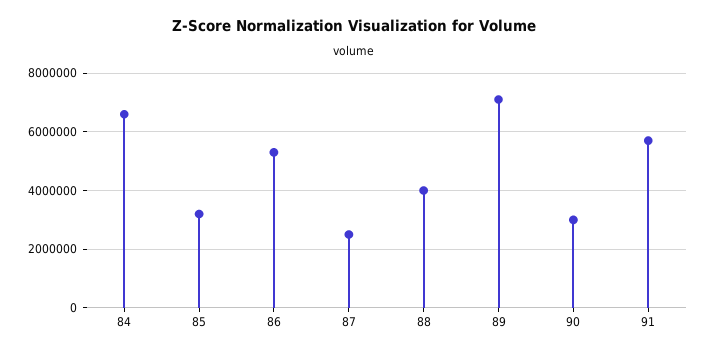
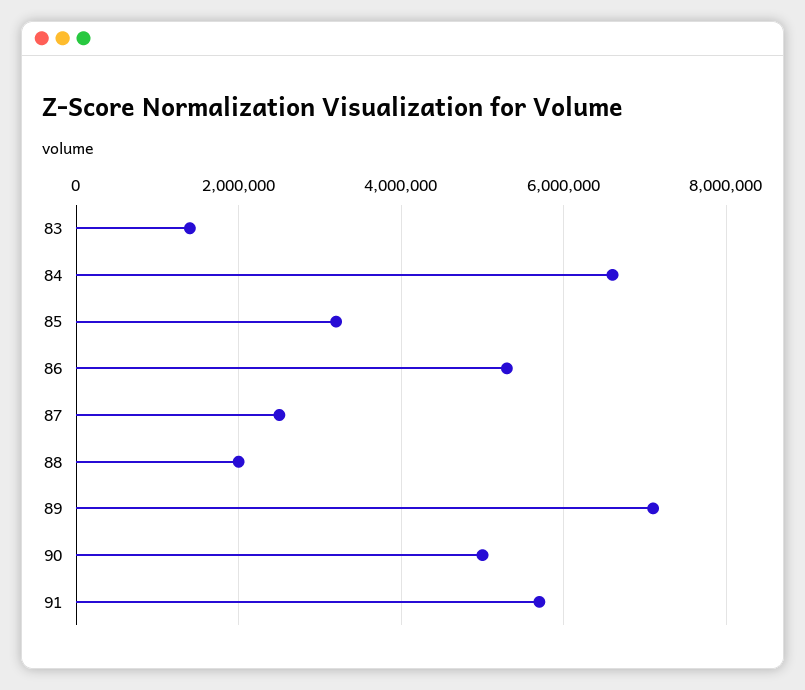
88: 4000000 -> 2000000
90: 3000000 -> 5000000
83: none -> 1400000

